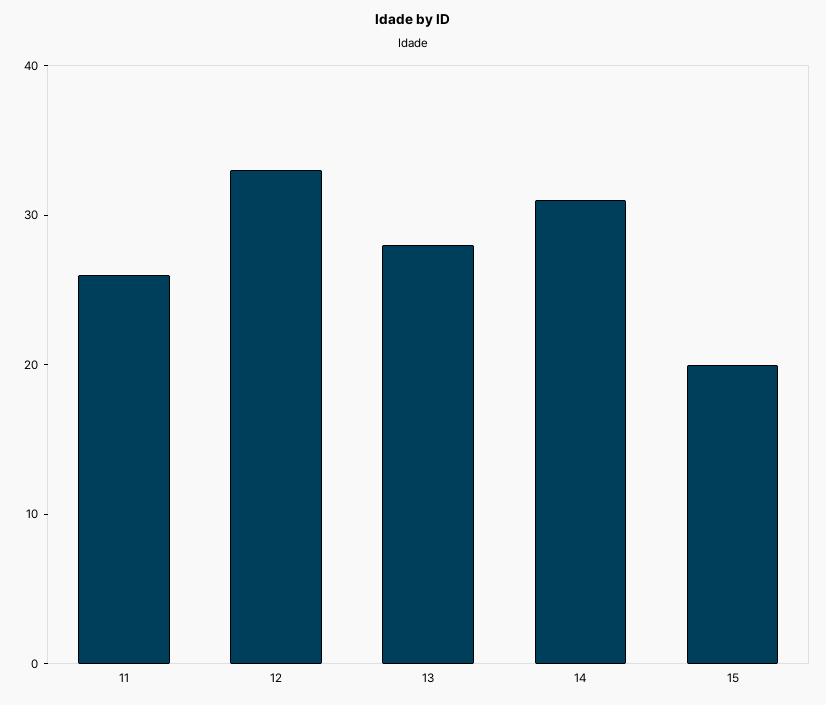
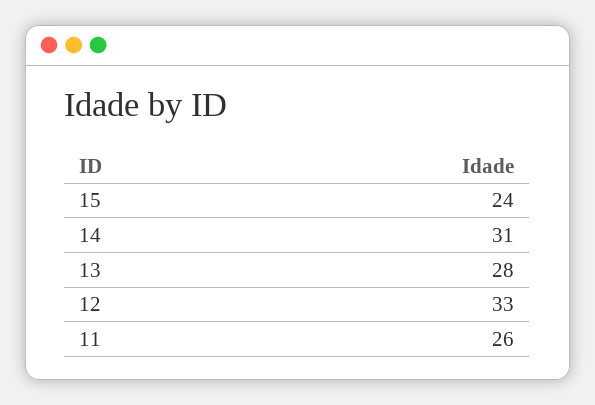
15: 20 -> 24

